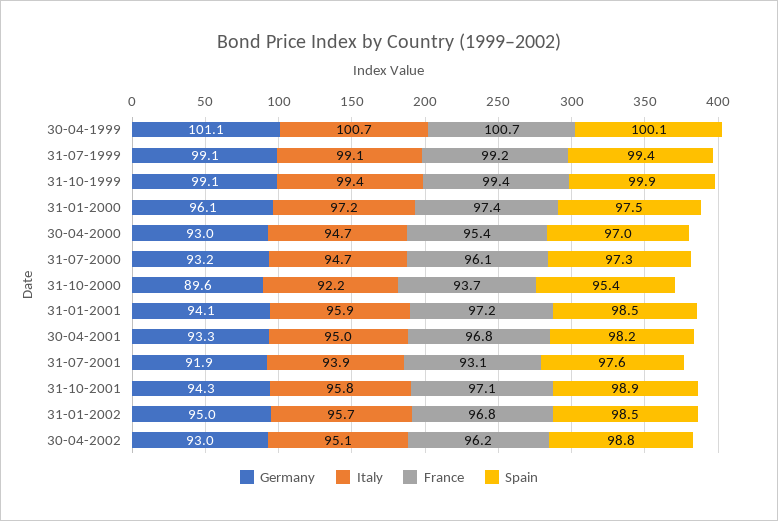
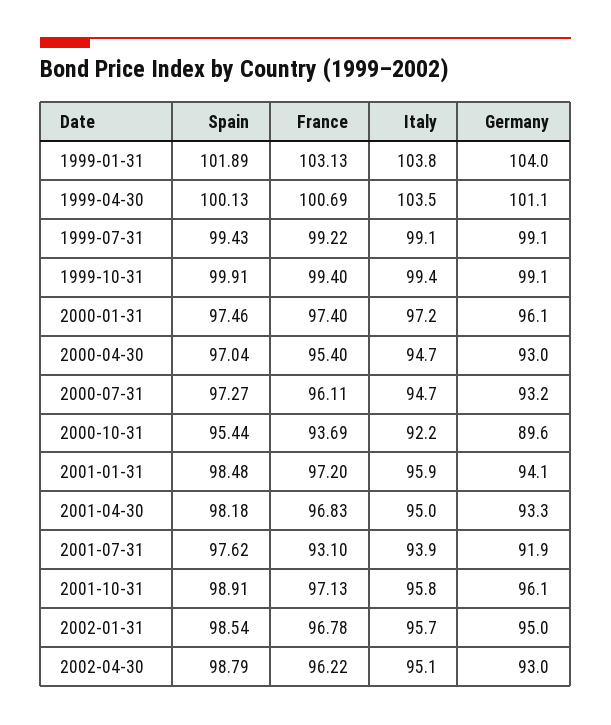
Italy, 30-04-1999: 100.7 -> 103.5
Germany, 31-10-2001: 94.3 -> 96.1
Spain, 1999-01-31: none -> 101.89
France, 1999-01-31: none -> 103.13
Italy, 1999-01-31: none -> 103.8
Germany, 1999-01-31: none -> 104

